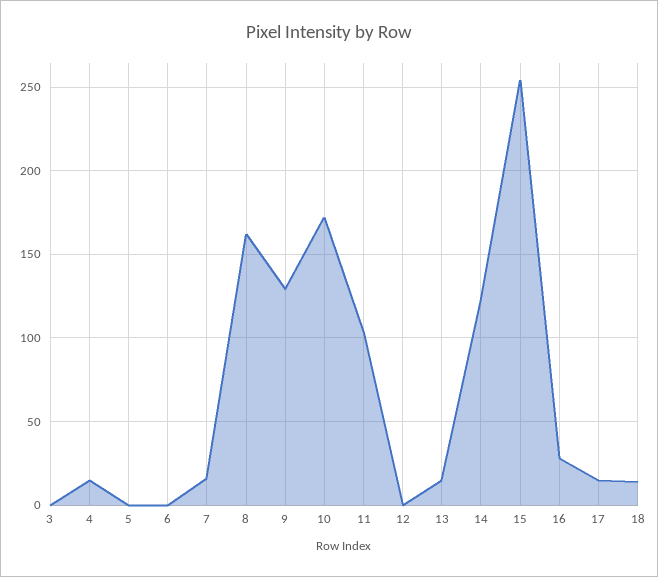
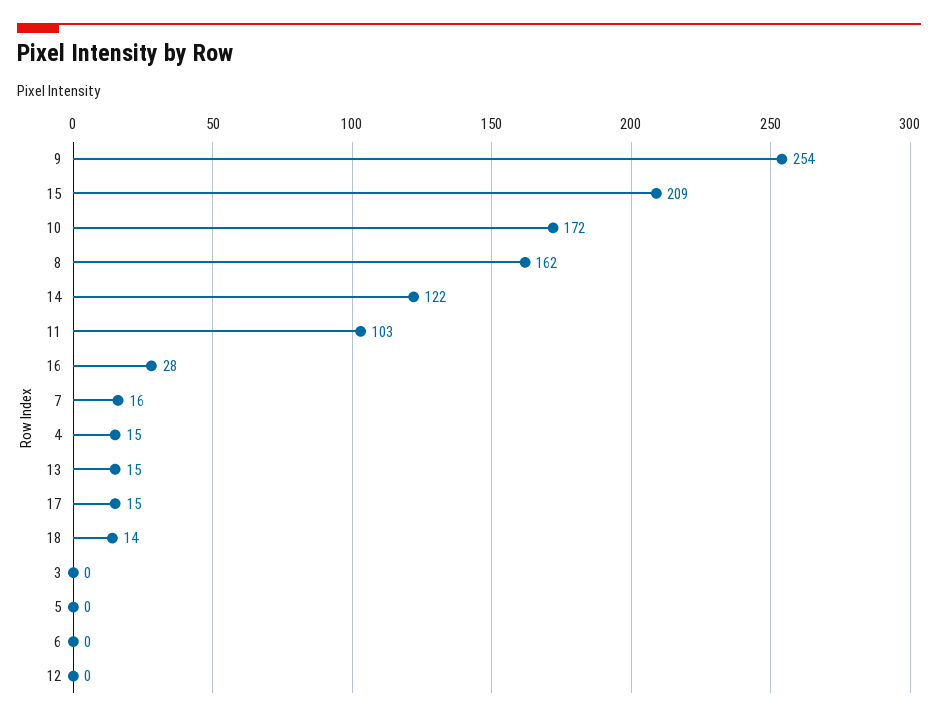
9: 130 -> 254
15: 255 -> 209

